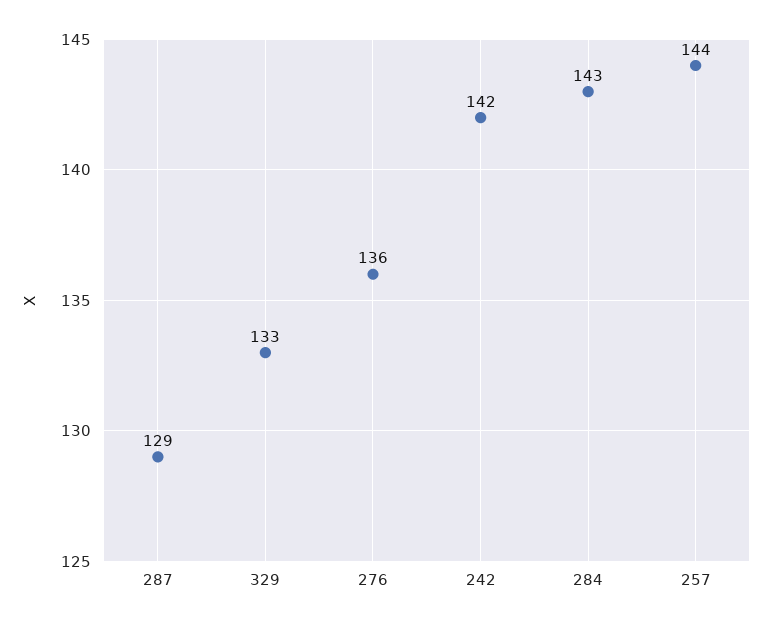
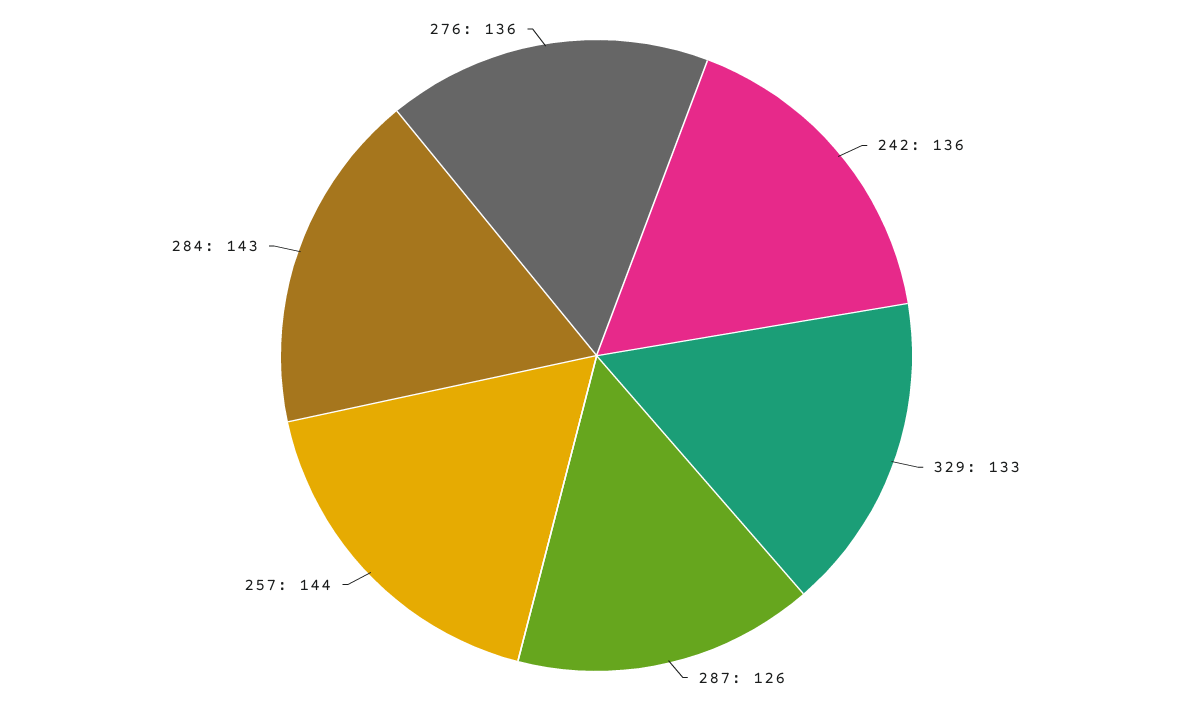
287: 129 -> 126
242: 142 -> 136

